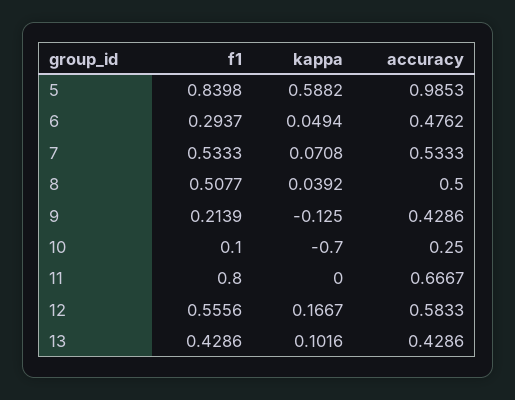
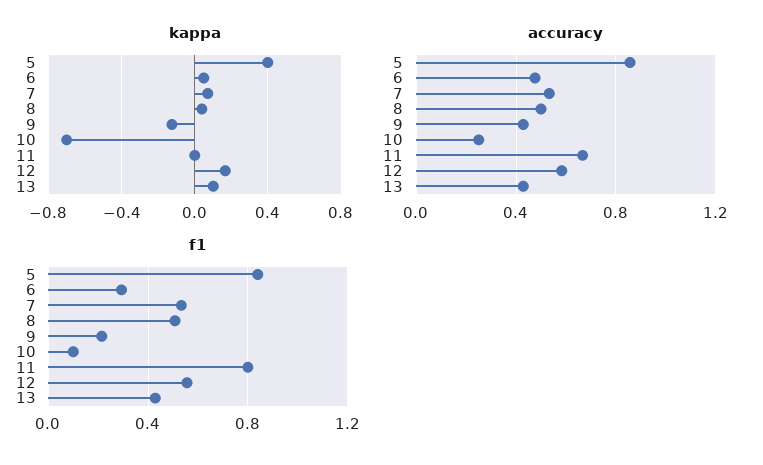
kappa, 5: 0.5882 -> 0.4
accuracy, 5: 0.9853 -> 0.85

